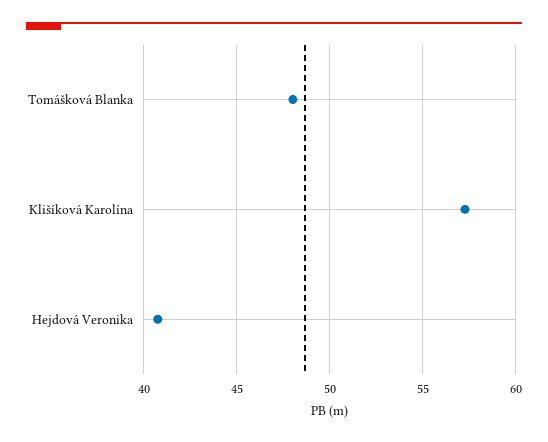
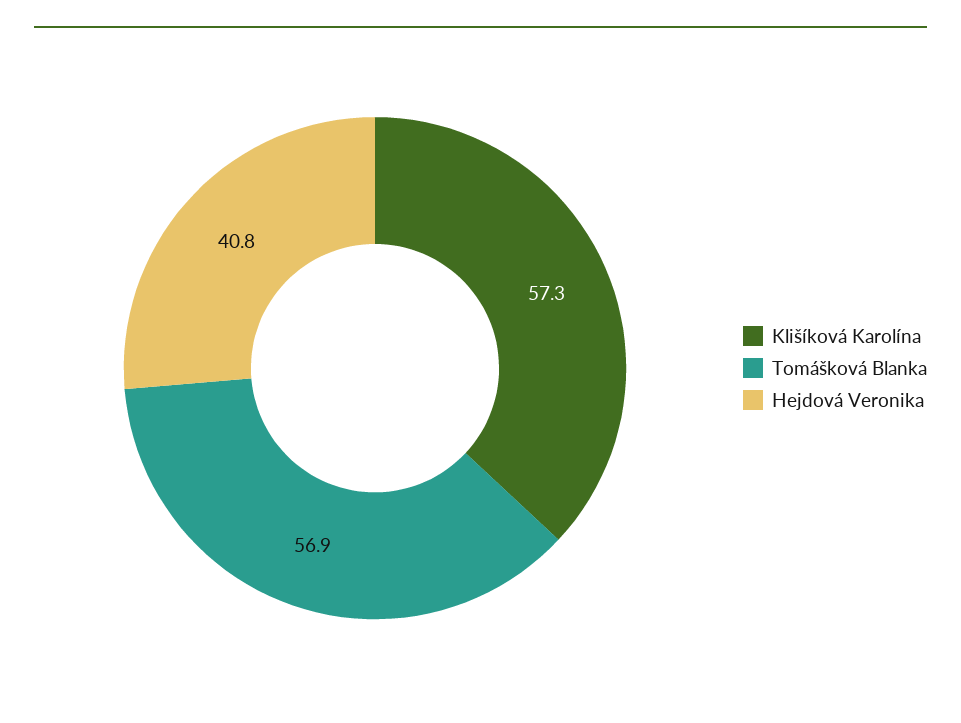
Tomášková Blanka: 48 -> 56.9

